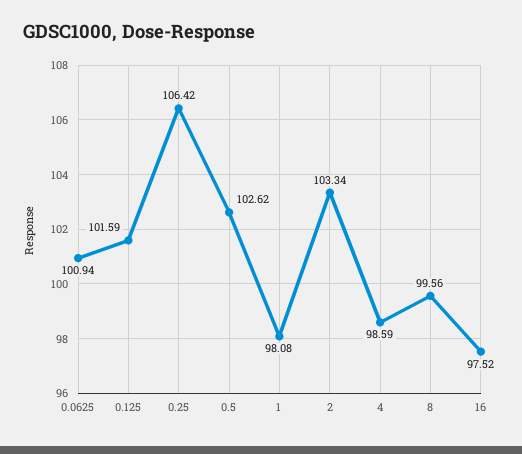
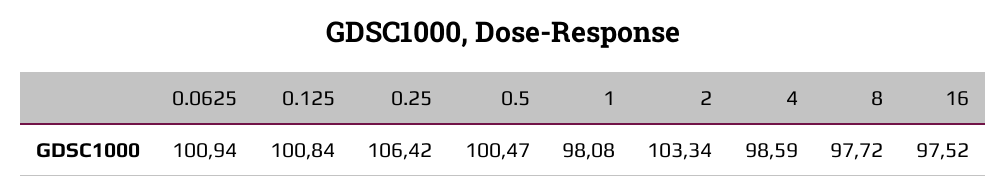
0.125: 101.59 -> 100.84
0.5: 102.62 -> 100.47
8: 99.56 -> 97.72

